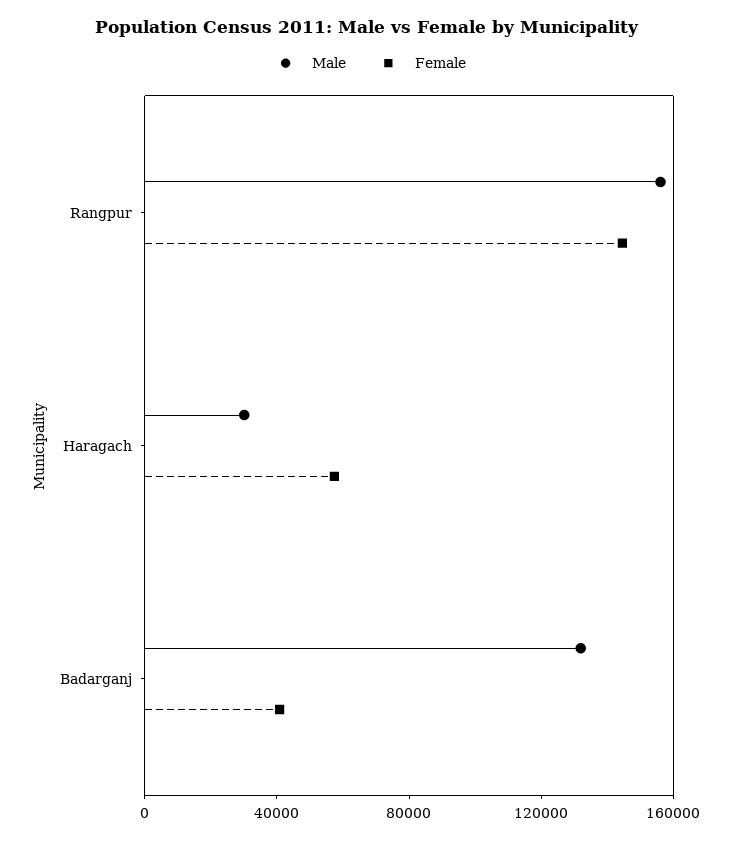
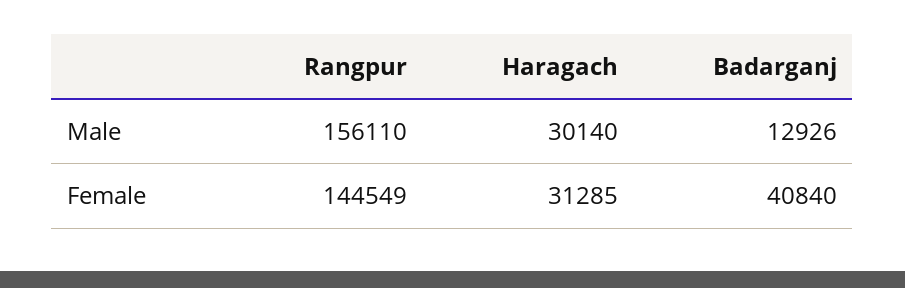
Female, Haragach: 60000 -> 31285
Male, Badarganj: 130000 -> 12926

